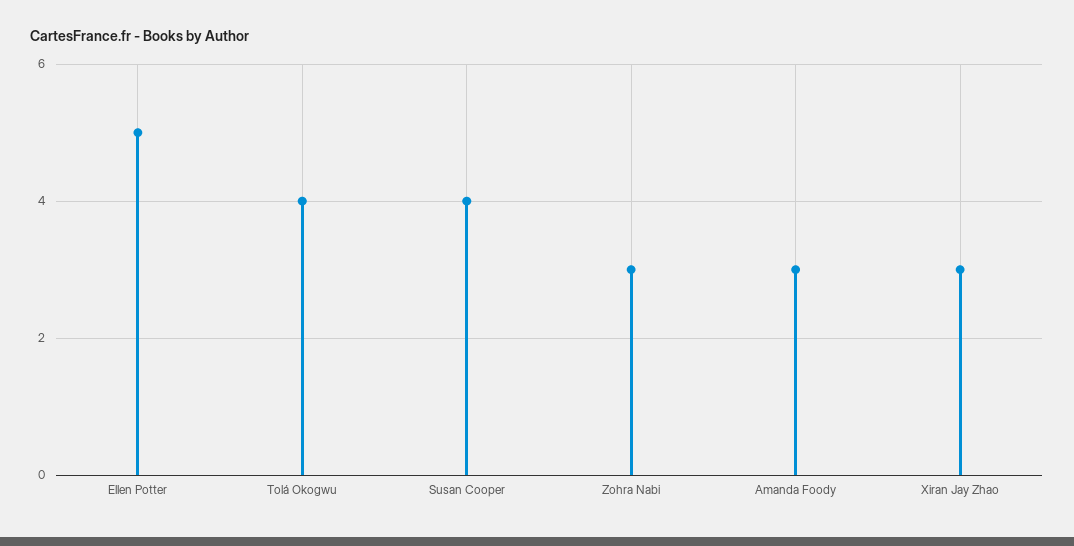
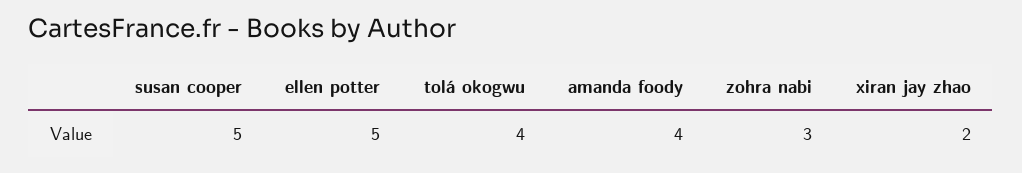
Susan Cooper: 4 -> 5
Amanda Foody: 3 -> 4
Xiran Jay Zhao: 3 -> 2

